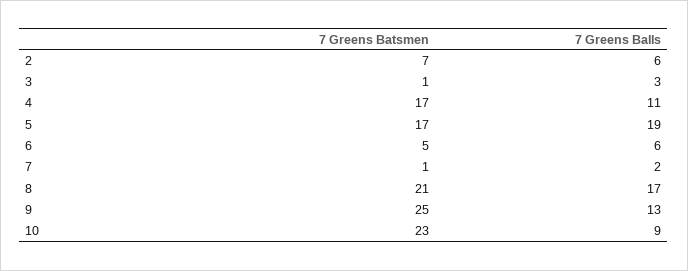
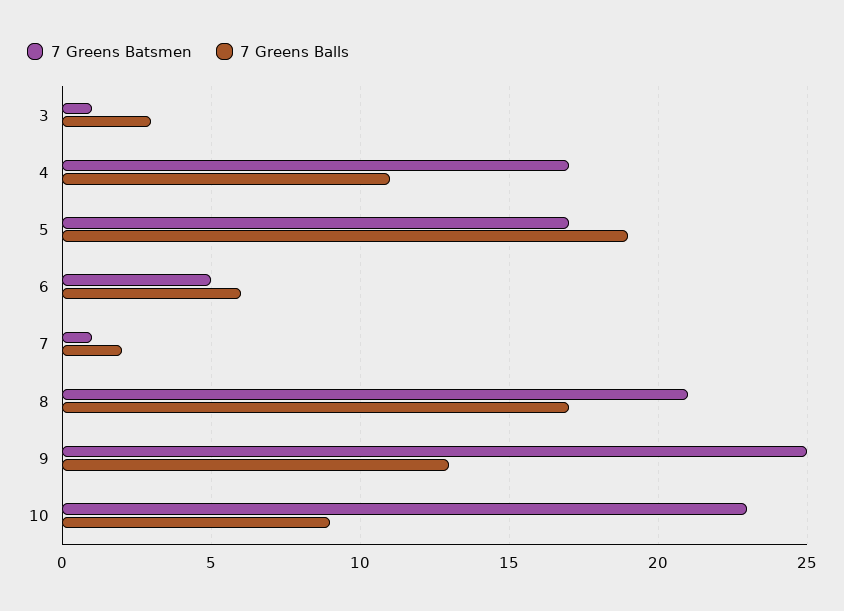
7 Greens Batsmen, 2: 7 -> none
7 Greens Balls, 2: 6 -> none

